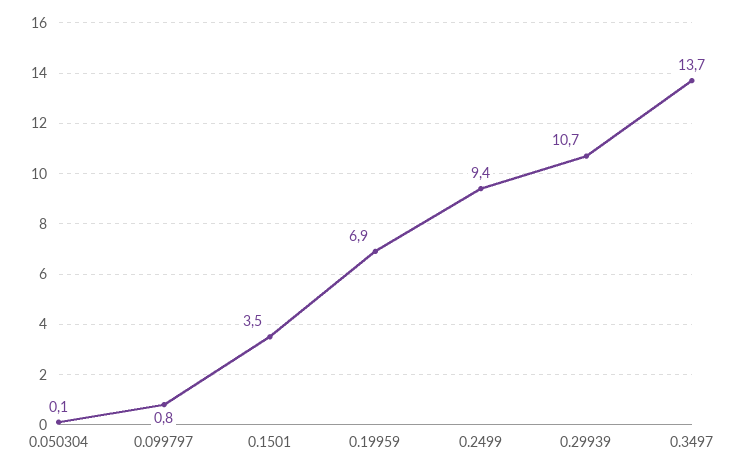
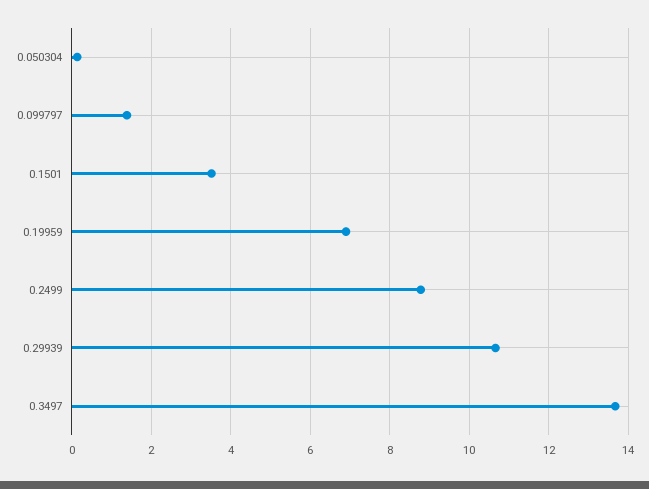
0.099797: 0.8 -> 1.4
0.2499: 9.4 -> 8.8

